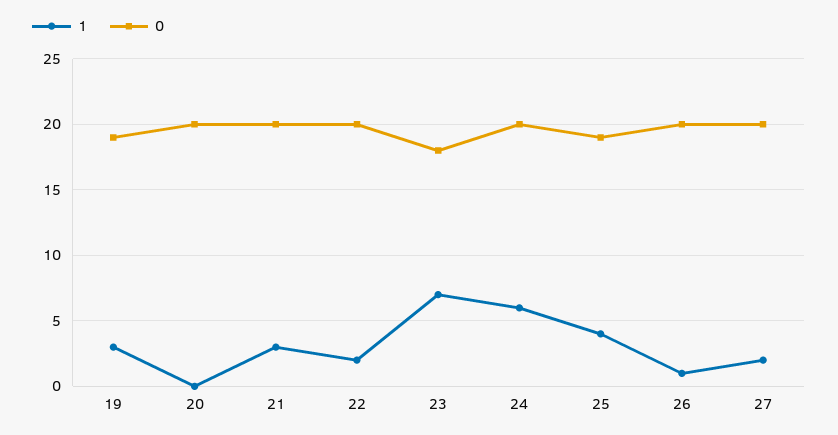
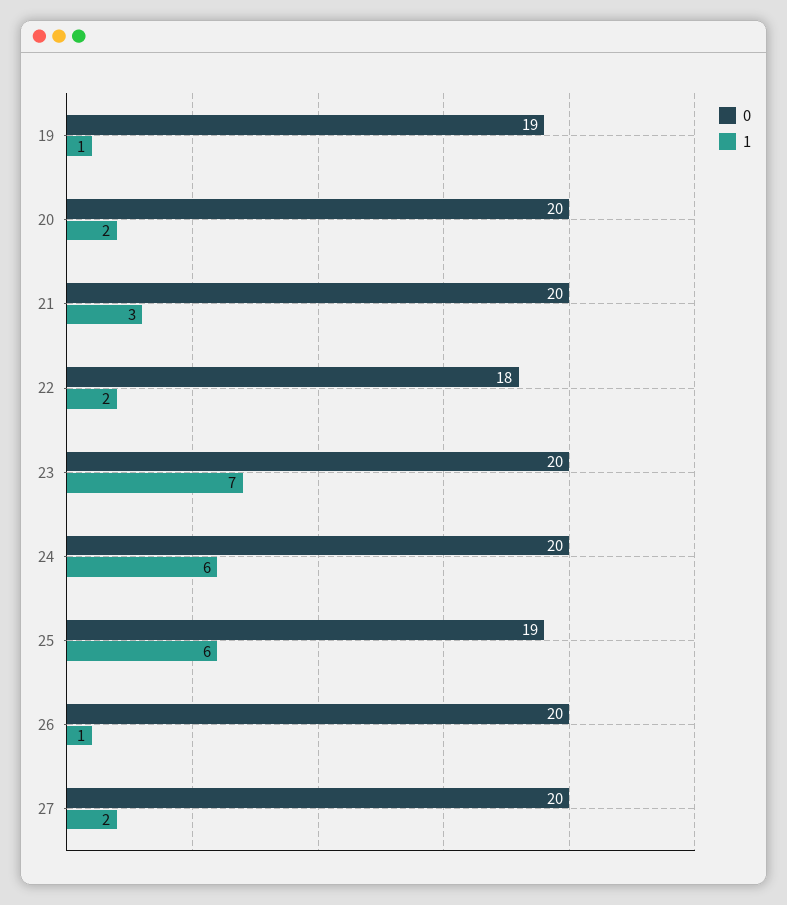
1, 19: 3 -> 1
1, 20: 0 -> 2
0, 22: 20 -> 18
0, 23: 18 -> 20
1, 25: 4 -> 6

